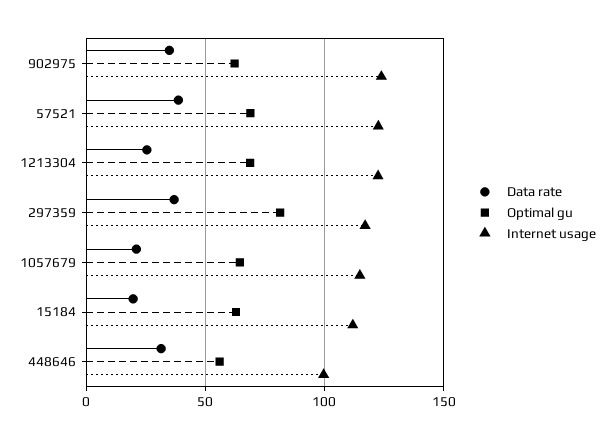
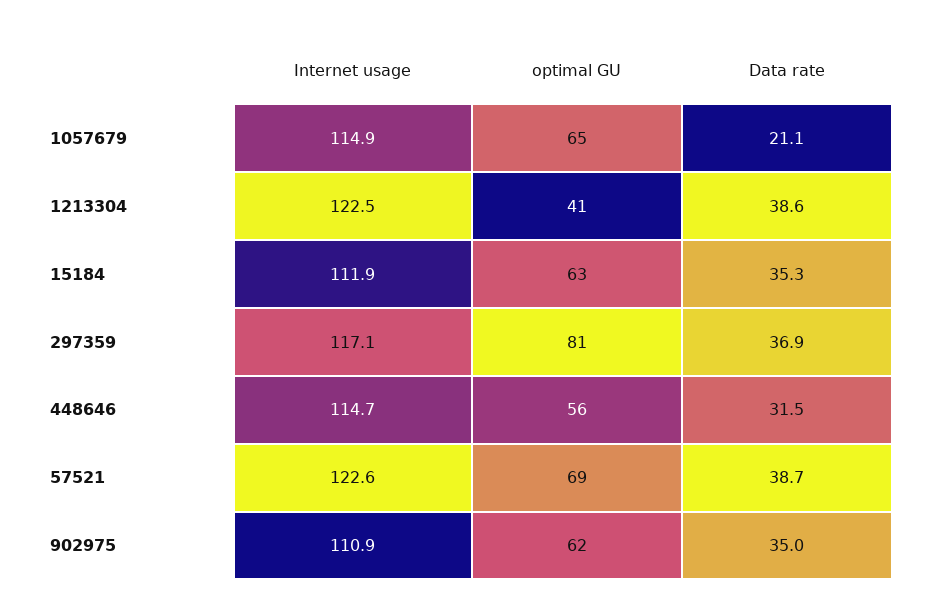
Internet usage, 902975: 125 -> 110.9
Data rate, 1213304: 25 -> 38.6
Optimal gu, 1213304: 70 -> 41
Data rate, 15184: 20 -> 35.3
Internet usage, 448646: 100 -> 114.7

